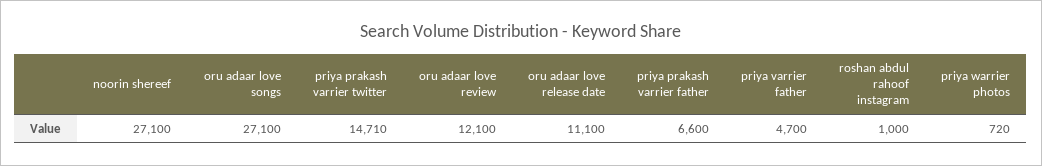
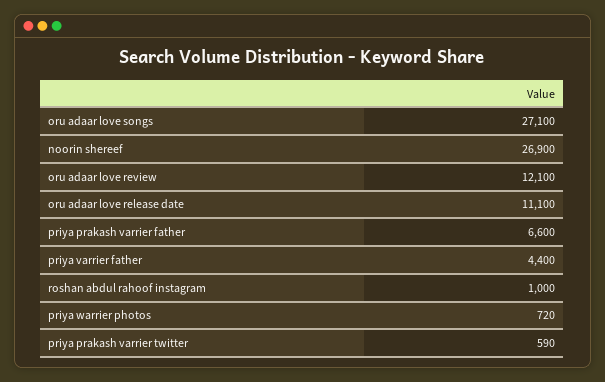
noorin shereef: 27100 -> 26900
priya prakash varrier twitter: 14710 -> 590
priya varrier father: 4700 -> 4400

